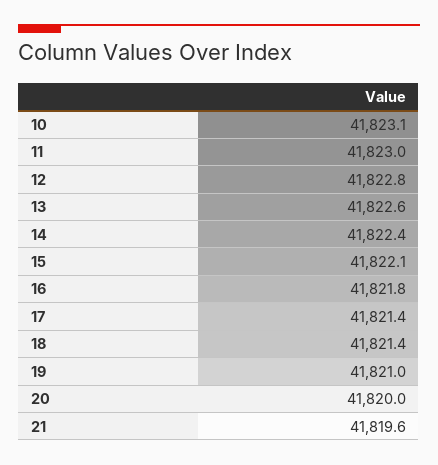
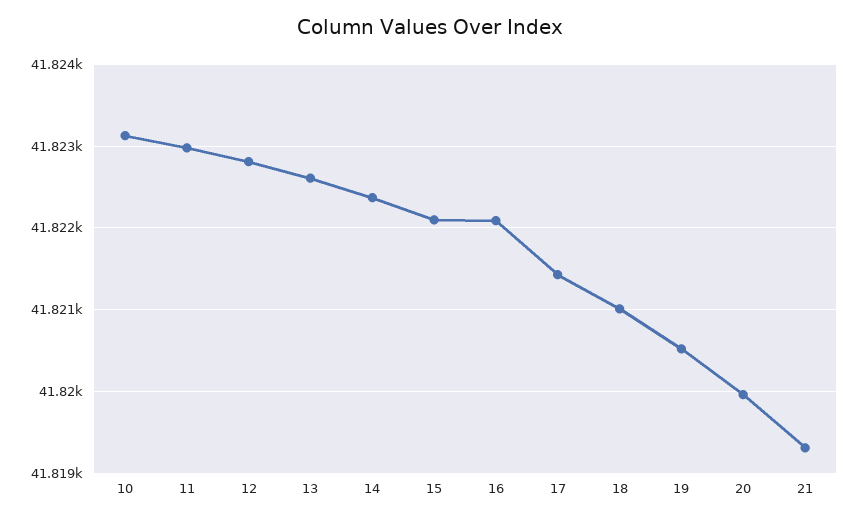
16: 41821.8 -> 41822.1
18: 41821.4 -> 41821
19: 41821 -> 41820.5
21: 41819.6 -> 41819.3

